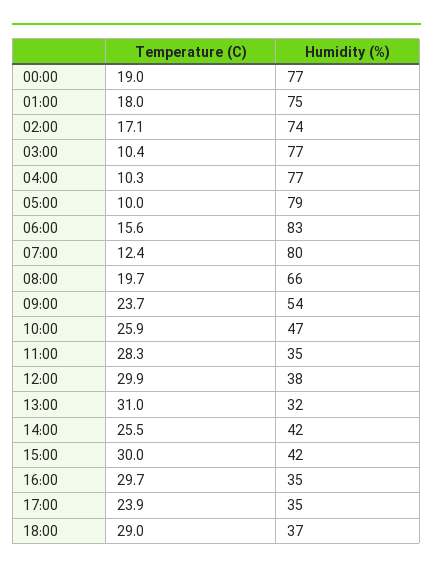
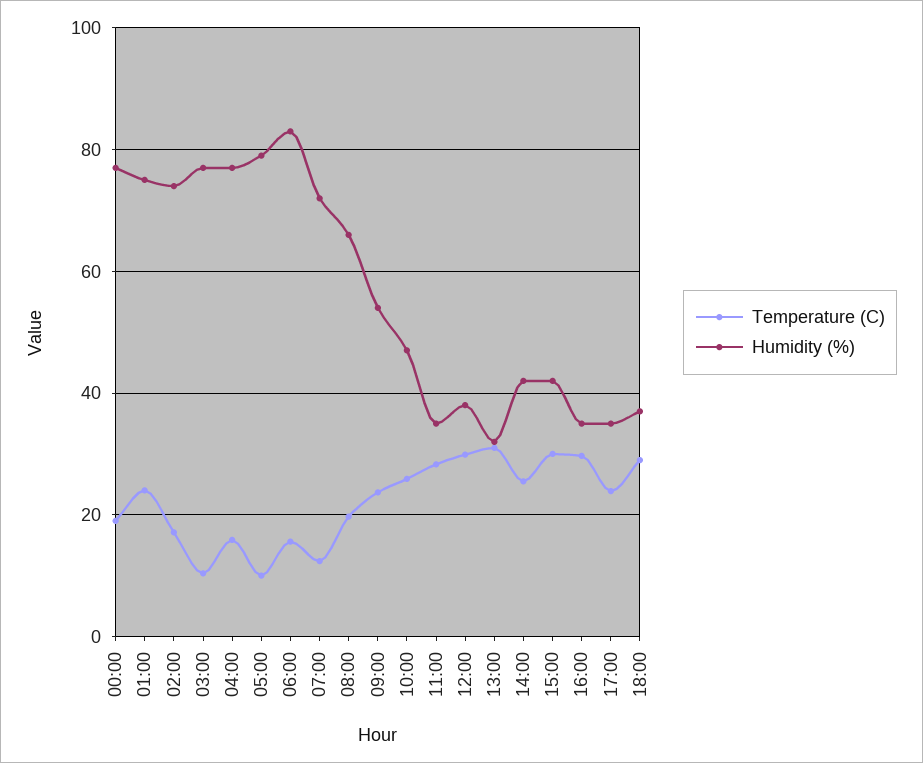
Temperature (C), 01:00: 18 -> 24
Temperature (C), 04:00: 10.3 -> 16
Humidity (%), 07:00: 80 -> 72

